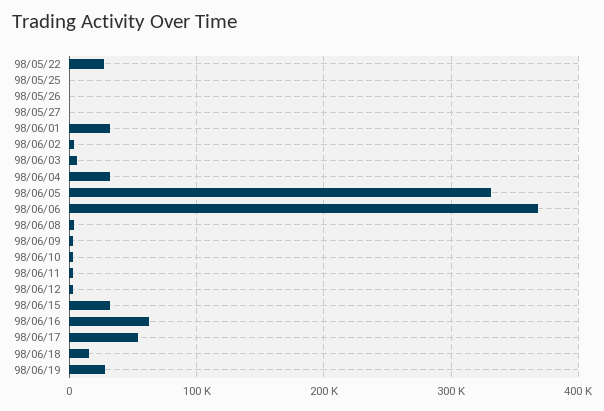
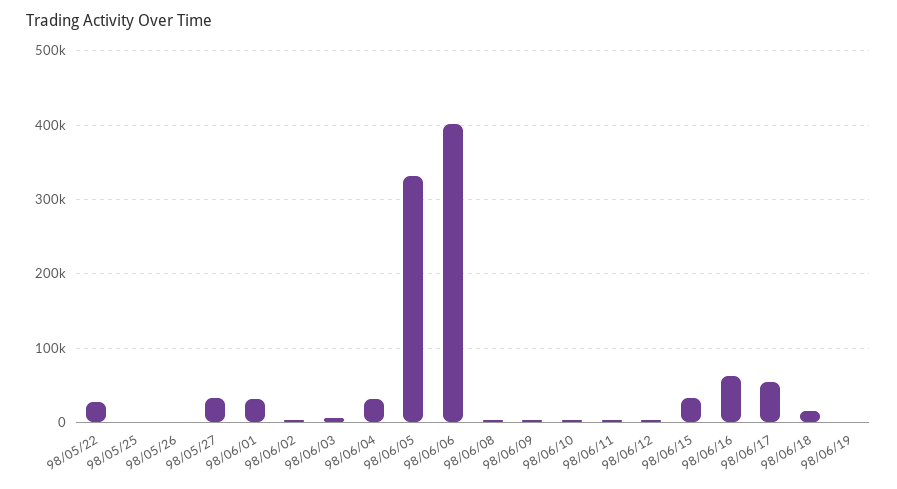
98/05/27: 0 -> 30000
98/06/06: 370000 -> 400000
98/06/19: 30000 -> 0

